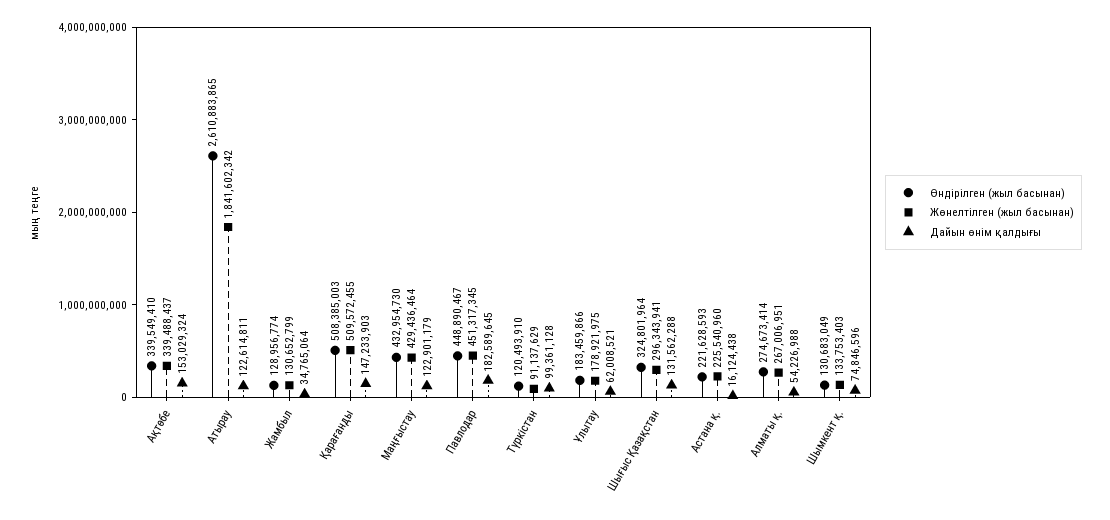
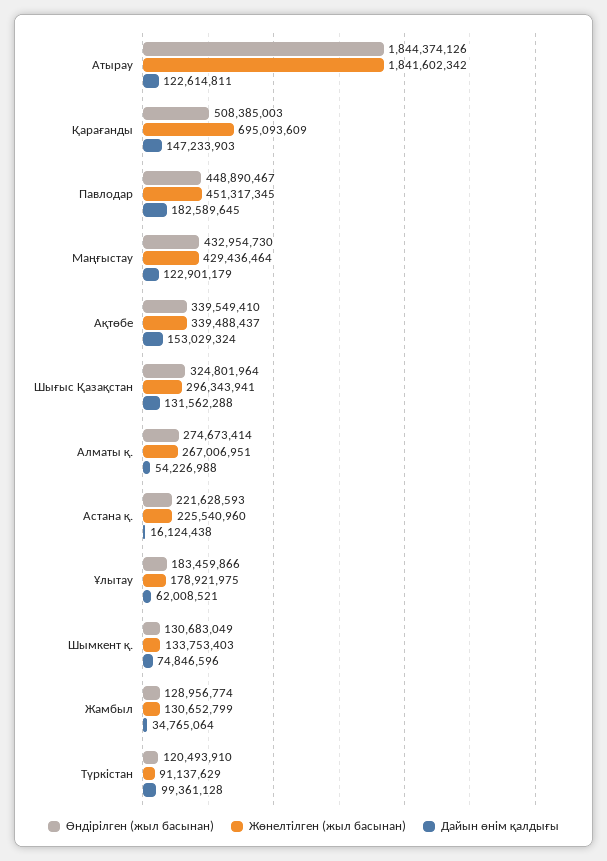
Өндірілген (жыл басынан), Атырау: 2610883865 -> 1844374126
Жөнелтілген (жыл басынан), Қарағанды: 509572455 -> 695093609

